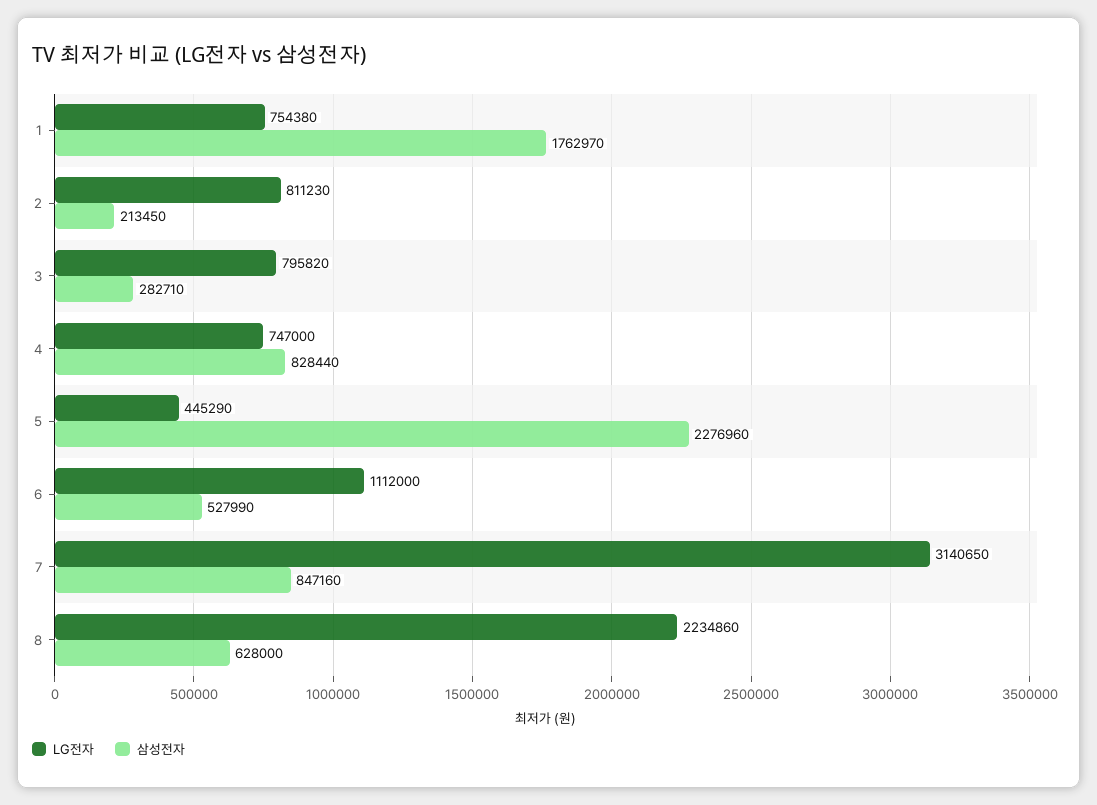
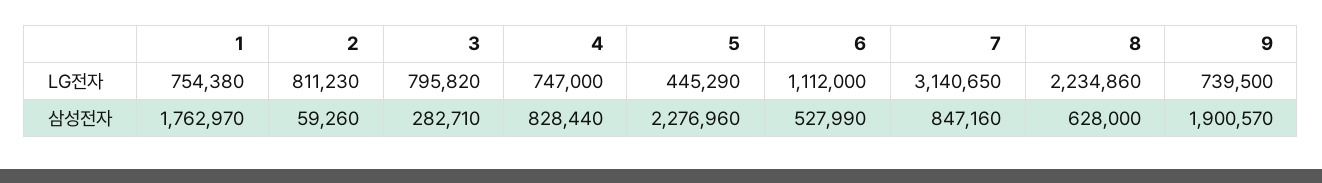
삼성전자, 2: 213450 -> 59260
LG전자, 9: none -> 739500
삼성전자, 9: none -> 1900570

